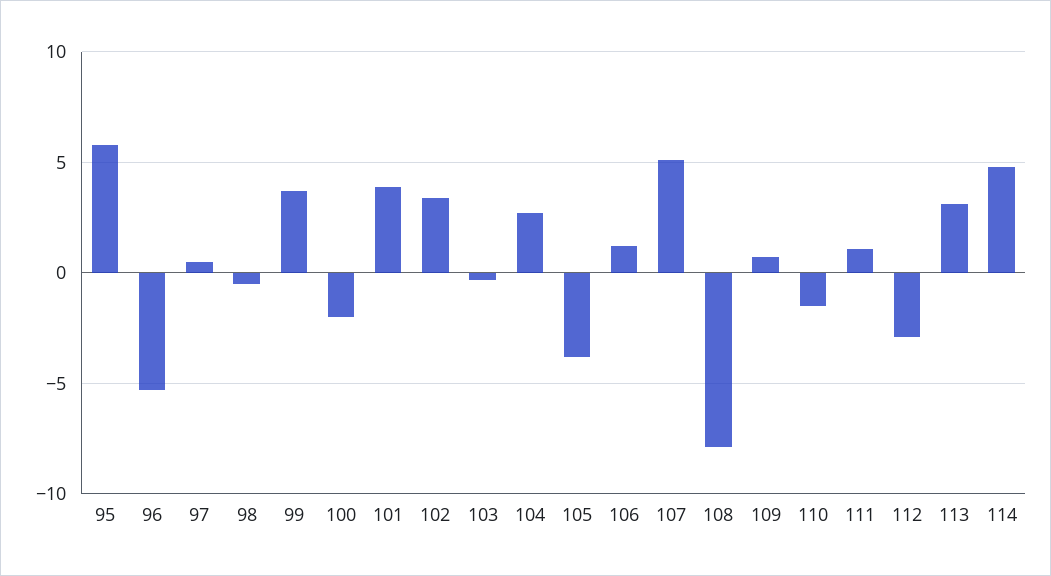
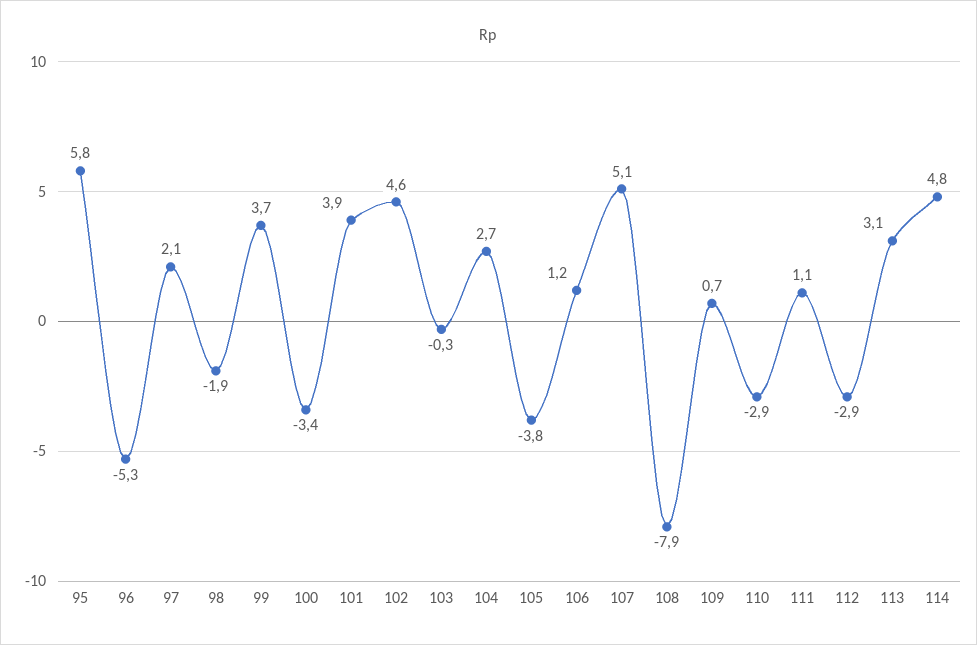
97: 0.5 -> 2.1
98: -0.5 -> -1.9
100: -2 -> -3.4
102: 3.5 -> 4.6
110: -1.5 -> -2.9

